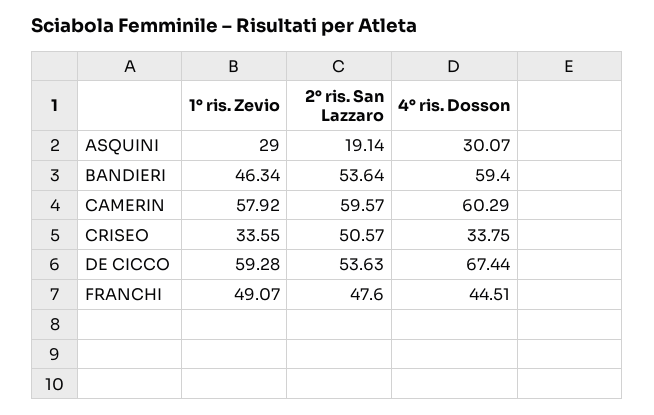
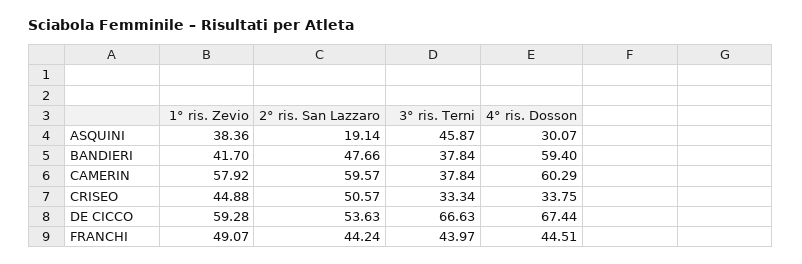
1° ris. Zevio, ASQUINI: 29 -> 38.36
1° ris. Zevio, BANDIERI: 46.34 -> 41.7
2° ris. San Lazzaro, BANDIERI: 53.64 -> 47.66
1° ris. Zevio, CRISEO: 33.55 -> 44.88
2° ris. San Lazzaro, FRANCHI: 47.6 -> 44.24
3° ris. Terni, ASQUINI: none -> 45.87
3° ris. Terni, BANDIERI: none -> 37.84
3° ris. Terni, CAMERIN: none -> 37.84
3° ris. Terni, CRISEO: none -> 33.34
3° ris. Terni, DE CICCO: none -> 66.63
3° ris. Terni, FRANCHI: none -> 43.97

